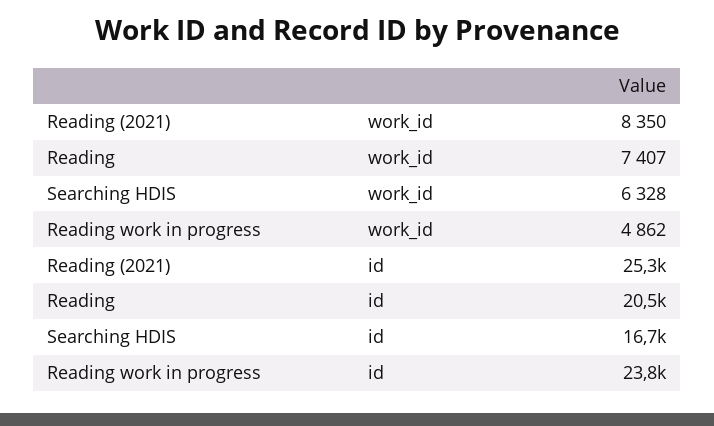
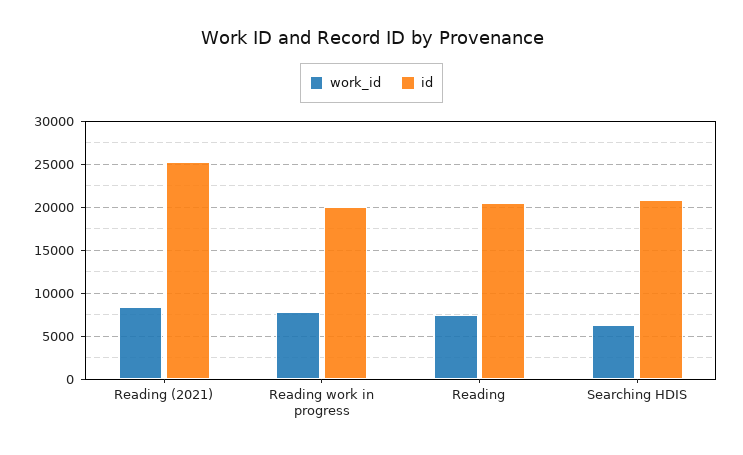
work_id, Reading work in progress: 4862 -> 8000
id, Searching HDIS: 16700 -> 21000
id, Reading work in progress: 23800 -> 20000

